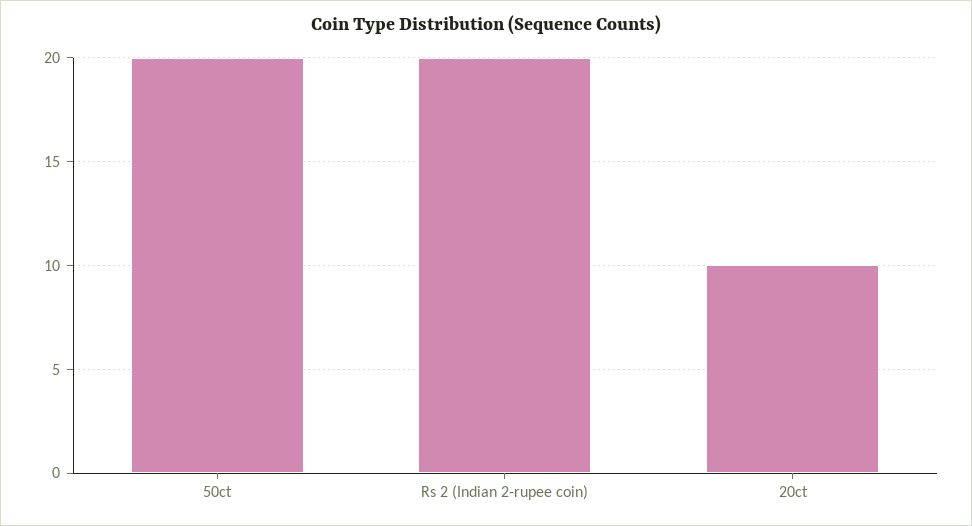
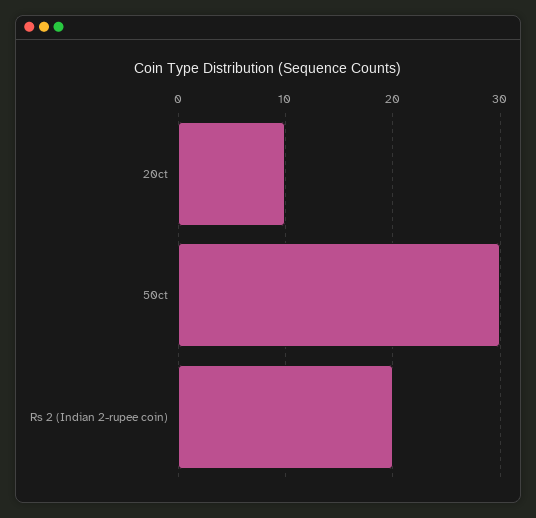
50ct: 20 -> 30

